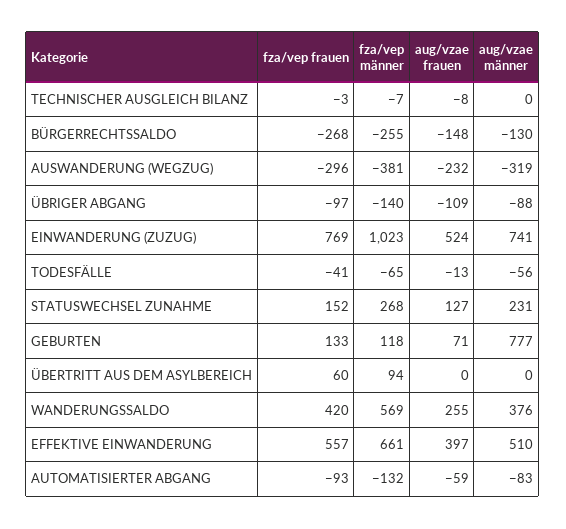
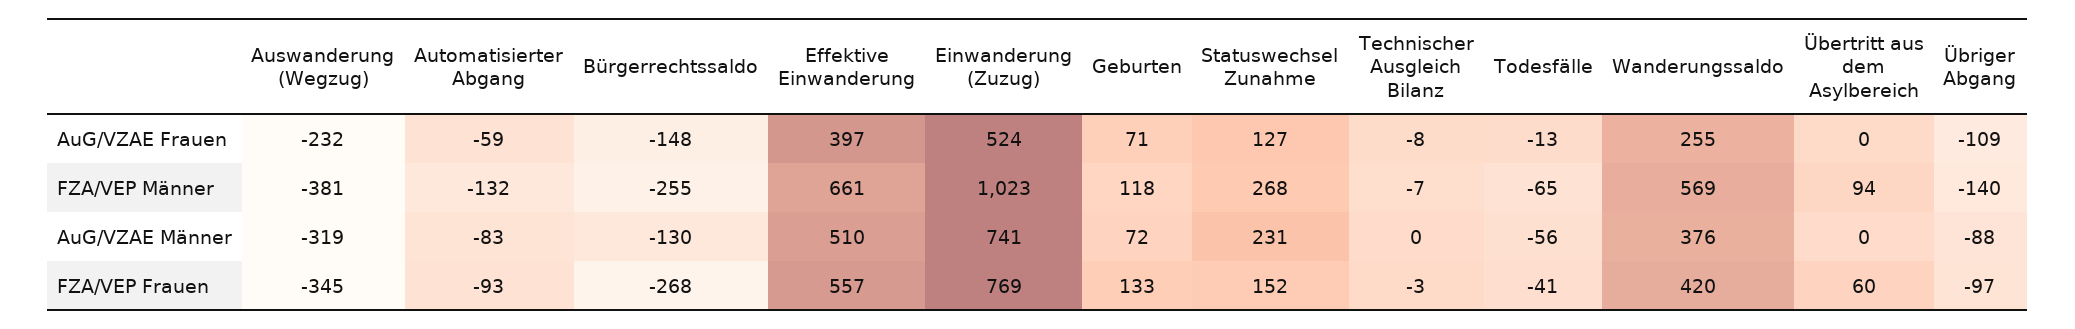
fza/vep frauen, AUSWANDERUNG (WEGZUG): -296 -> -345
aug/vzae männer, GEBURTEN: 777 -> 72

